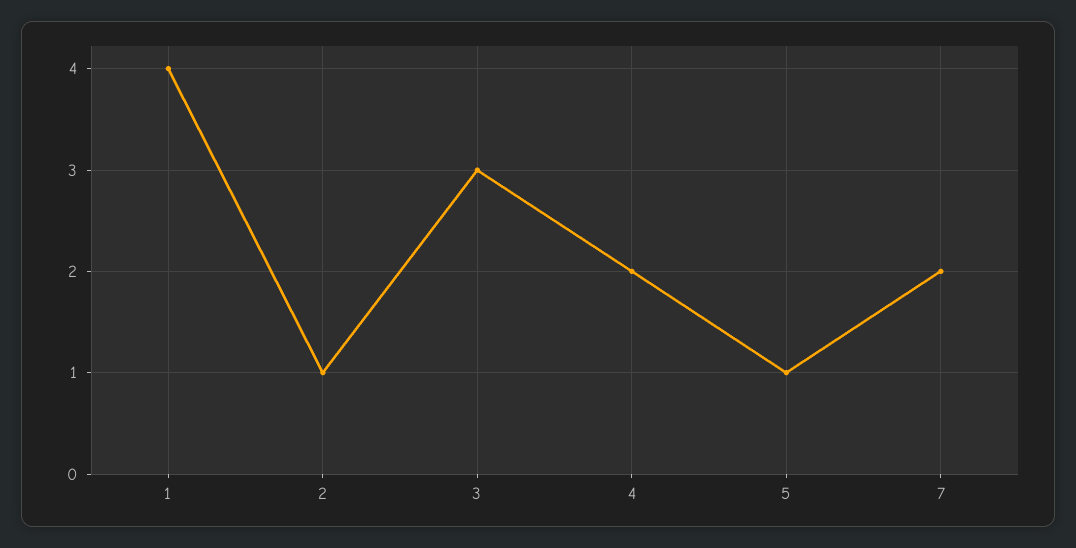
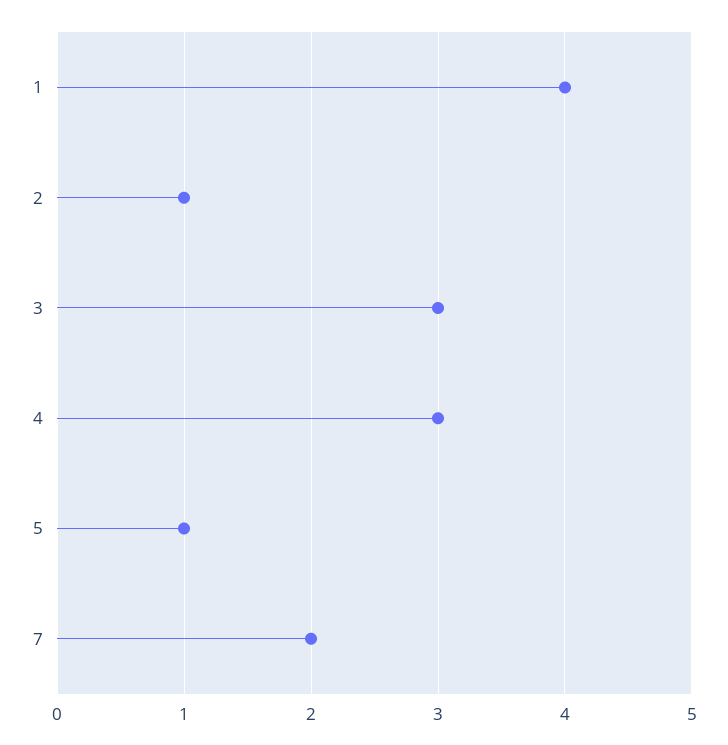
4: 2 -> 3

